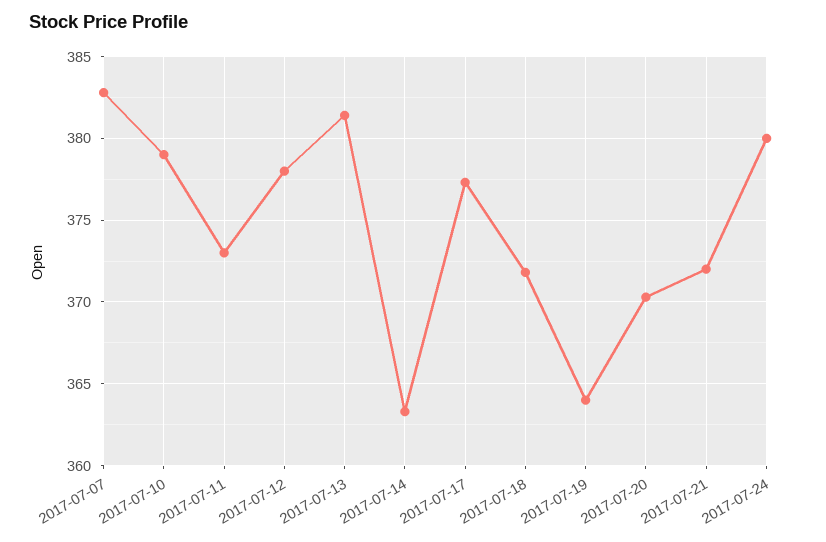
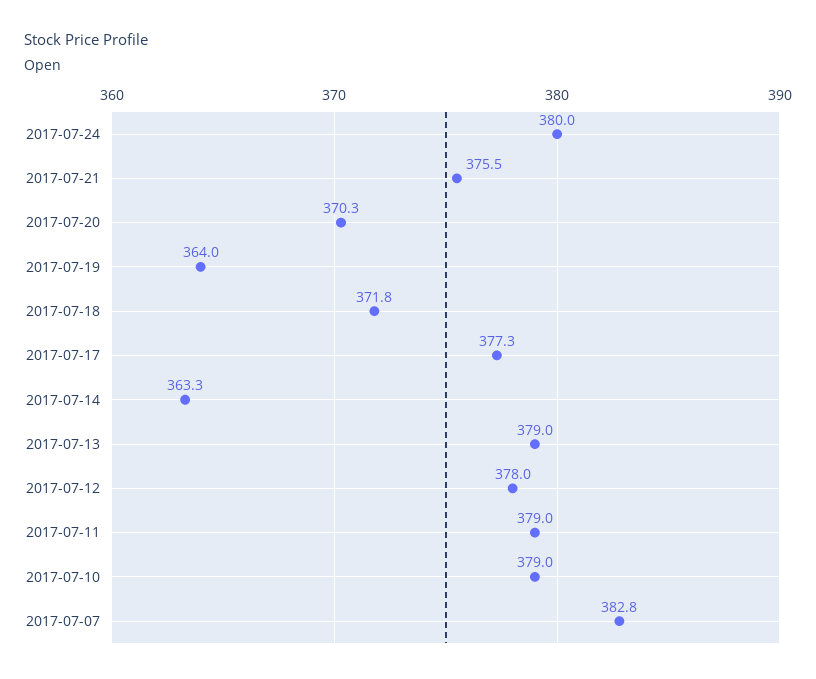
2017-07-11: 373 -> 379
2017-07-13: 381.5 -> 379
2017-07-21: 372 -> 375.5

